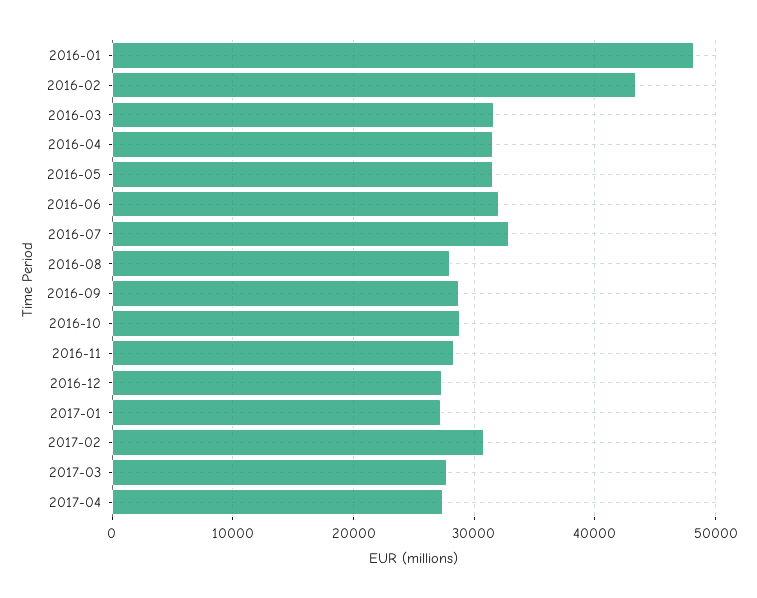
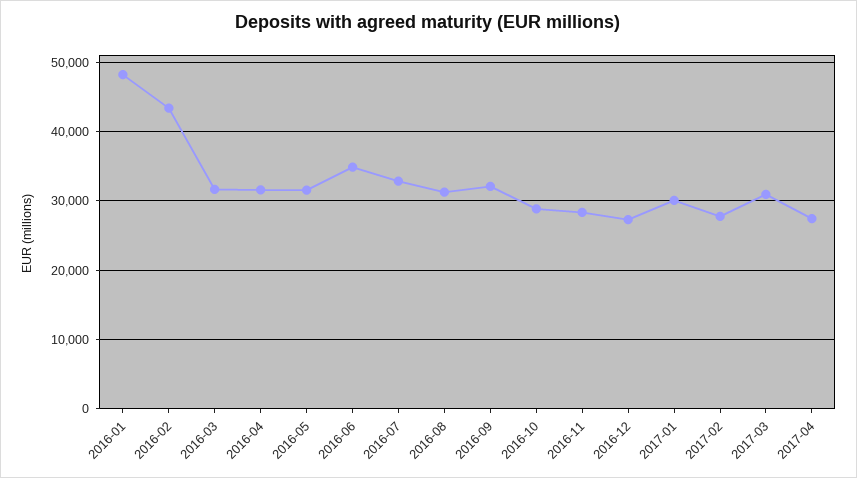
2016-06: 32000 -> 35000
2016-08: 28000 -> 31000
2016-09: 29000 -> 32000
2017-01: 27000 -> 30000
2017-02: 31000 -> 28000
2017-03: 28000 -> 31000

